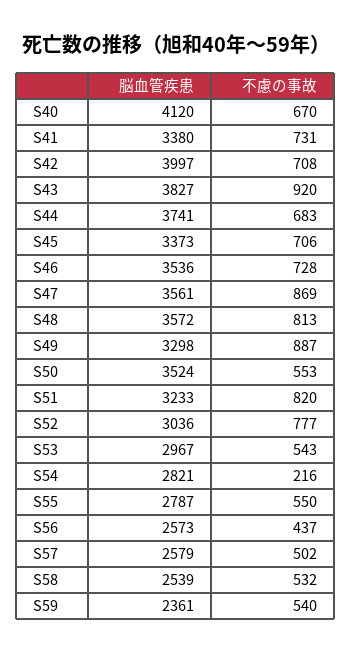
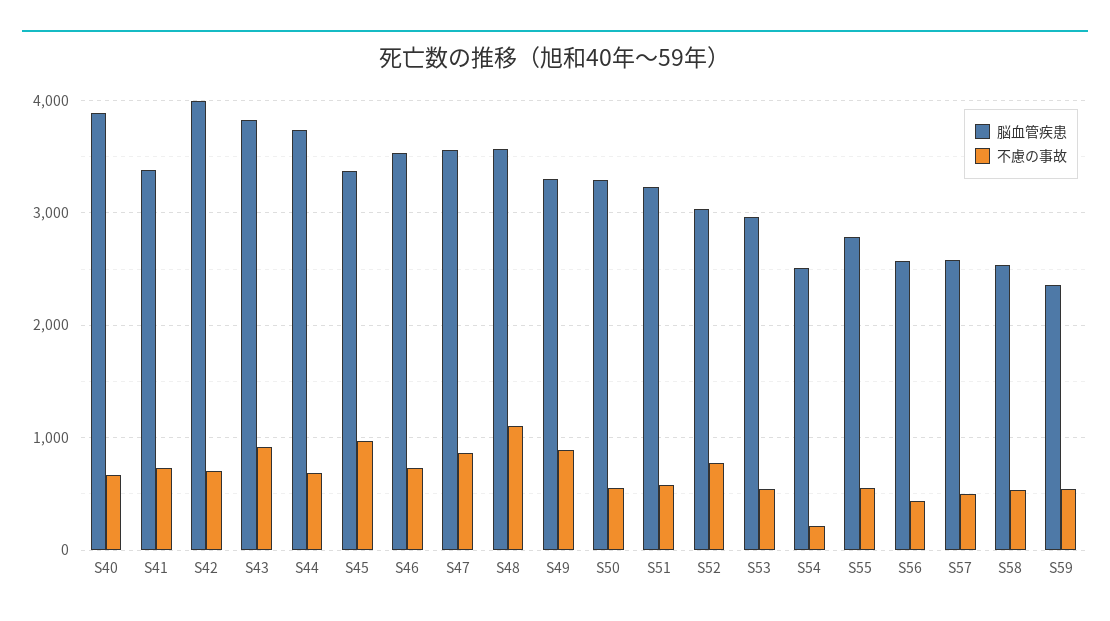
脳血管疾患, S40: 4120 -> 3900
不慮の事故, S45: 706 -> 1000
不慮の事故, S48: 813 -> 1100
脳血管疾患, S50: 3524 -> 3300
不慮の事故, S51: 820 -> 600
脳血管疾患, S54: 2821 -> 2500

